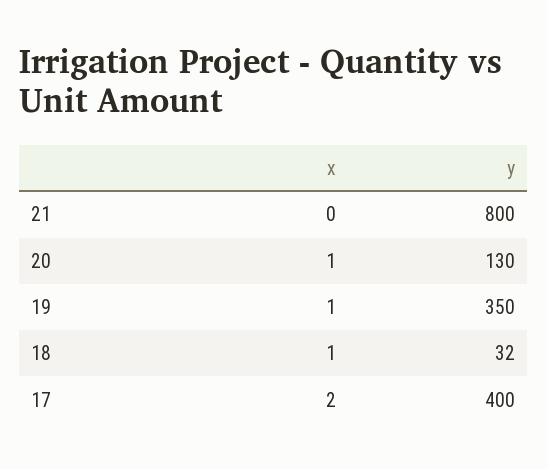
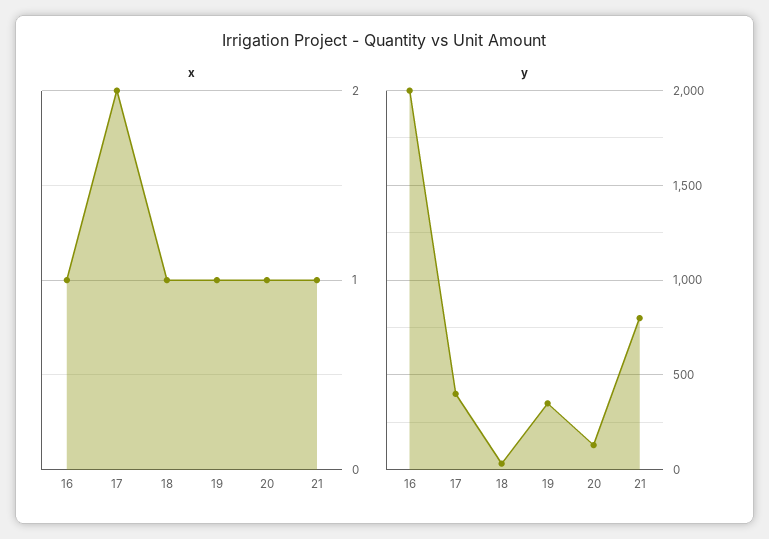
x, 21: 0 -> 1
x, 16: none -> 1
y, 16: none -> 2000

